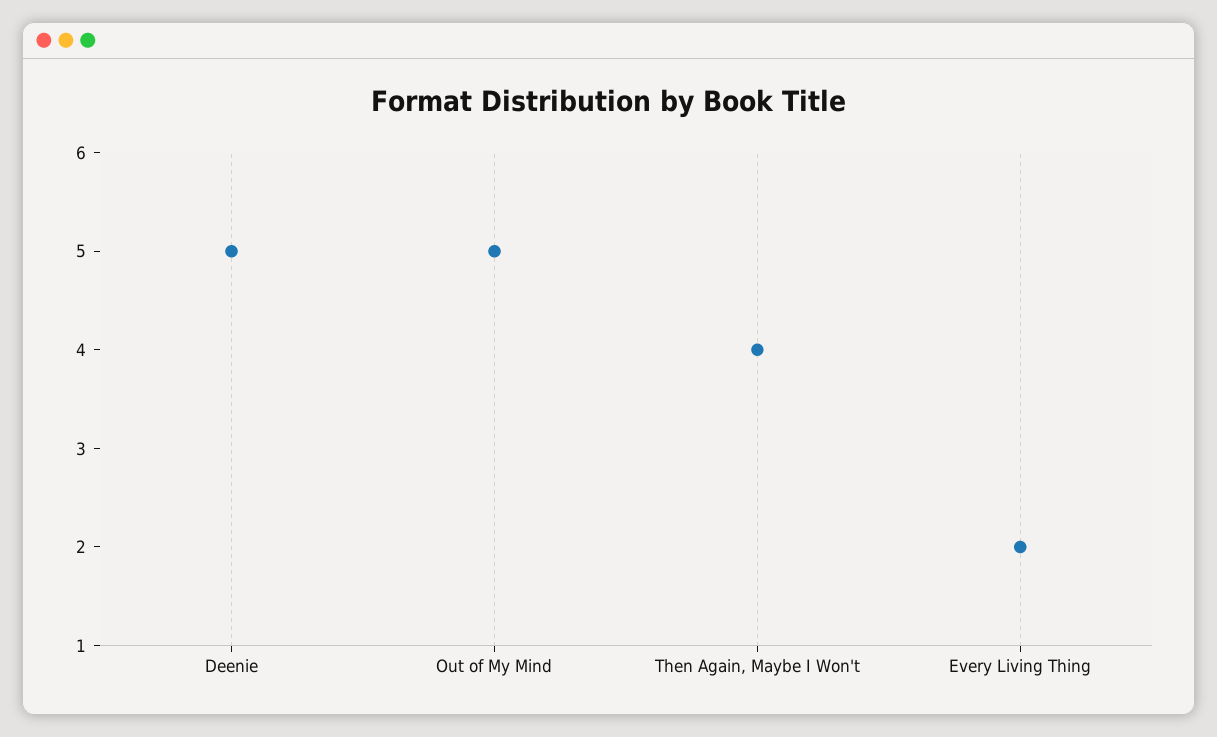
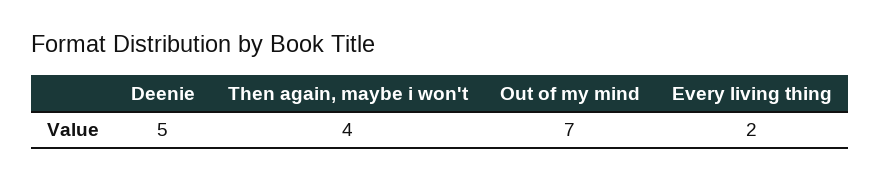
Out of My Mind: 5 -> 7

